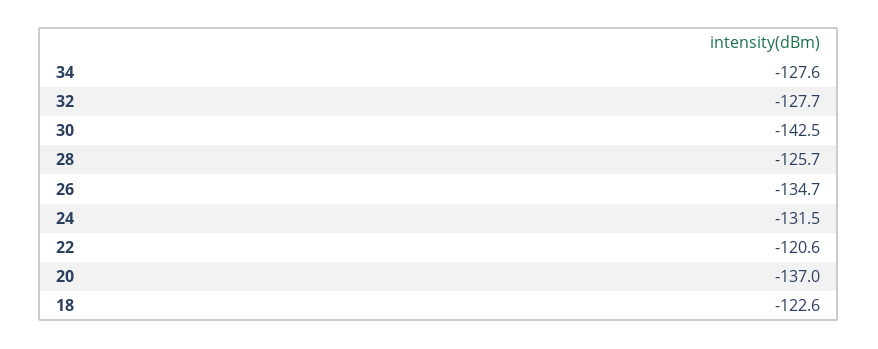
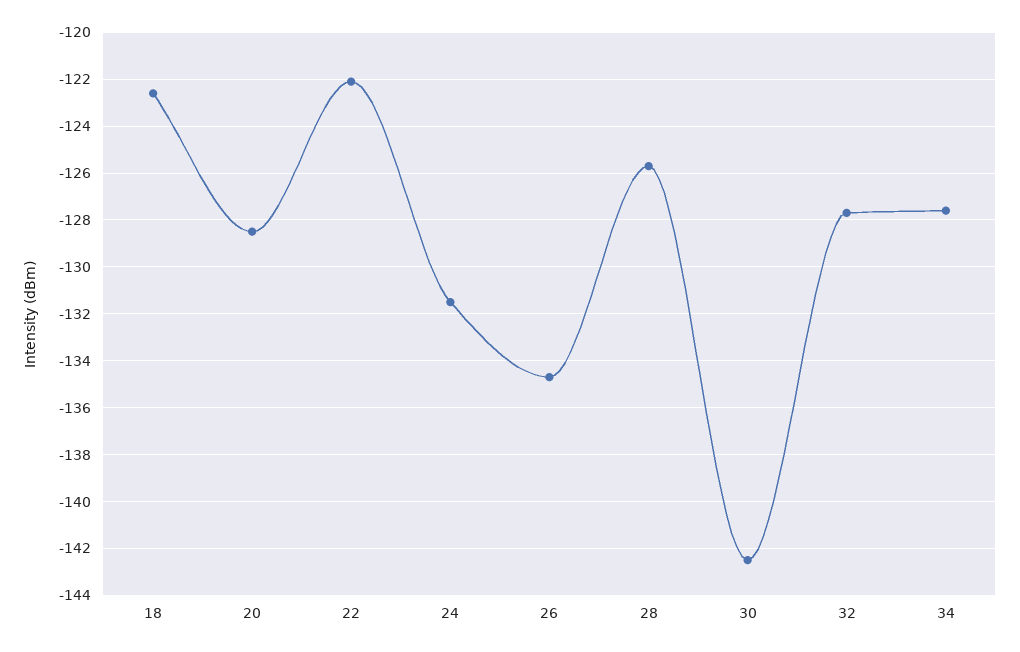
22: -120.6 -> -122
20: -137 -> -128.5

